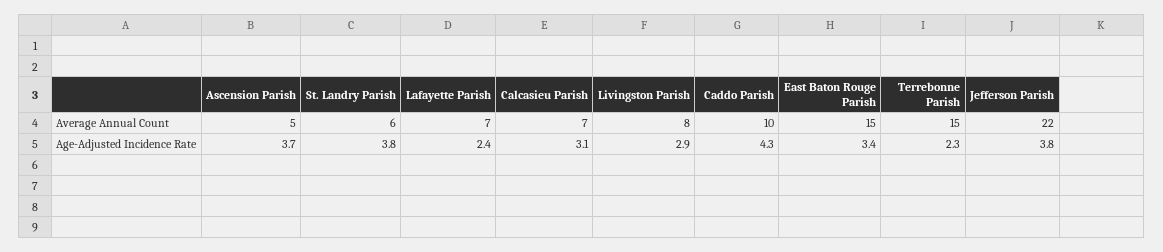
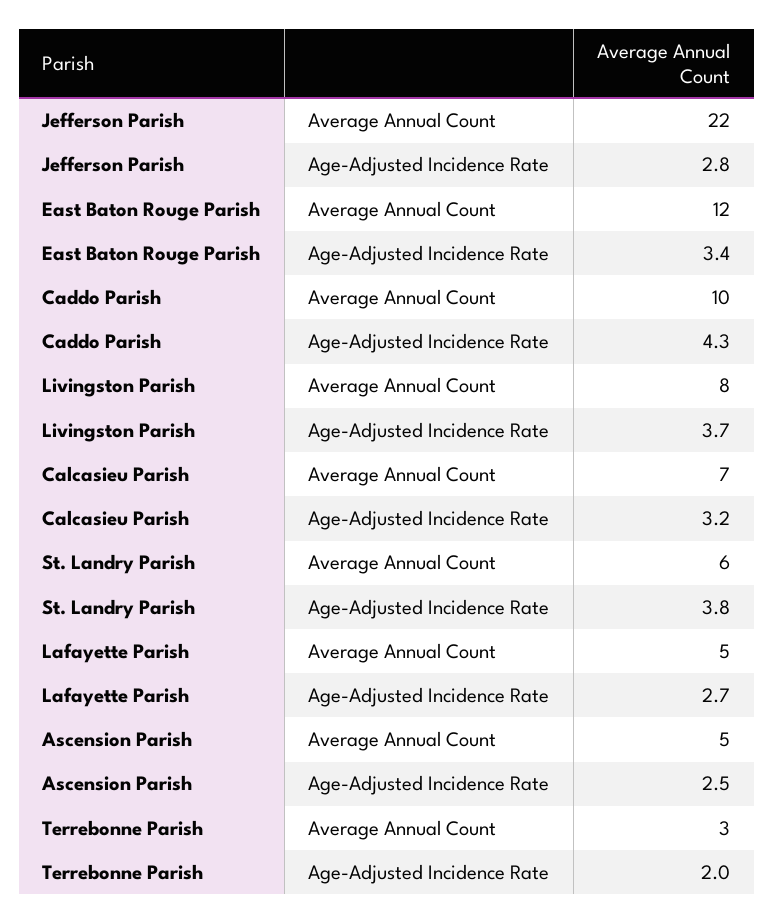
Lafayette Parish, Average Annual Count: 7 -> 5
East Baton Rouge Parish, Average Annual Count: 15 -> 12
Terrebonne Parish, Average Annual Count: 15 -> 3
Ascension Parish, Age-Adjusted Incidence Rate: 3.7 -> 2.5
Lafayette Parish, Age-Adjusted Incidence Rate: 2.4 -> 2.7
Calcasieu Parish, Age-Adjusted Incidence Rate: 3.1 -> 3.2
Livingston Parish, Age-Adjusted Incidence Rate: 2.9 -> 3.7
Terrebonne Parish, Age-Adjusted Incidence Rate: 2.3 -> 2
Jefferson Parish, Age-Adjusted Incidence Rate: 3.8 -> 2.8

